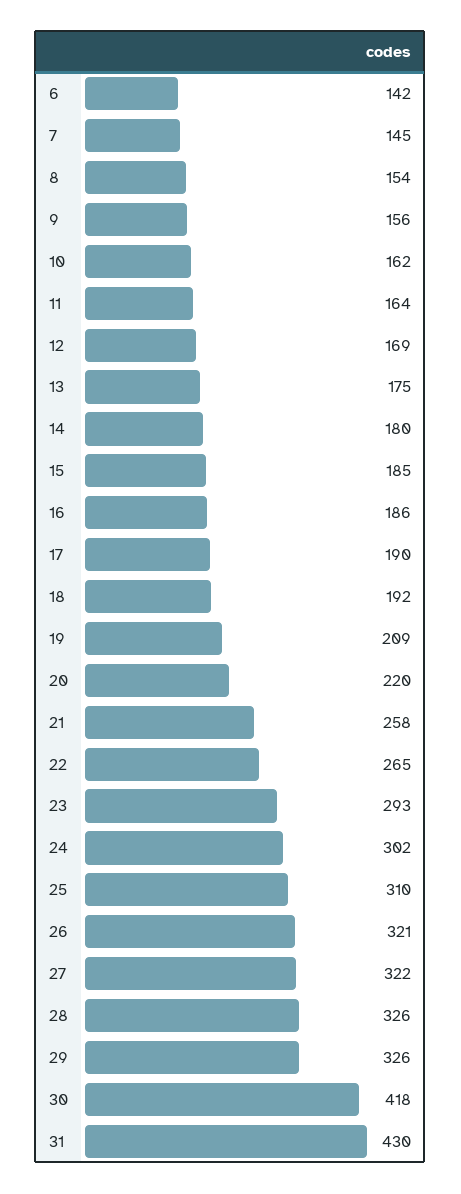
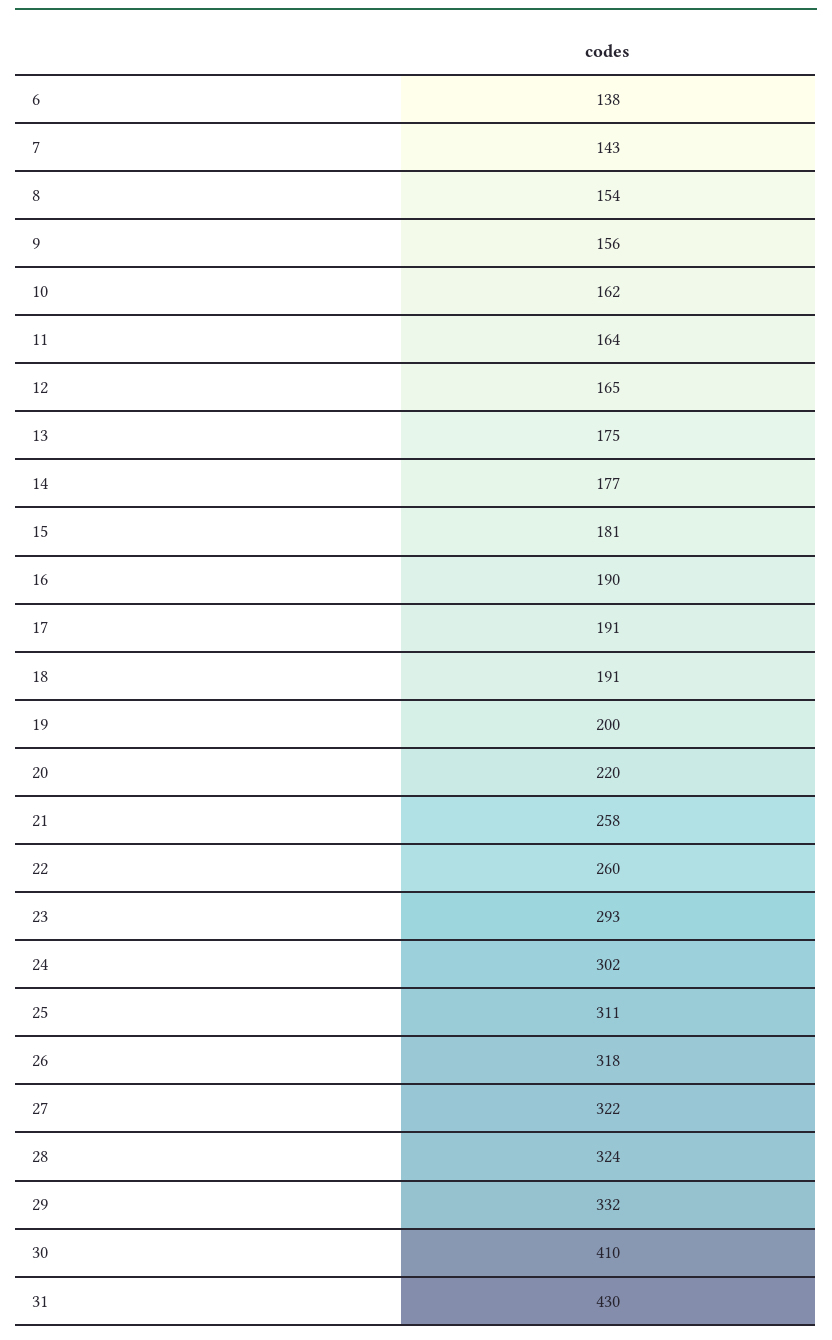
6: 142 -> 138
7: 145 -> 143
12: 169 -> 165
14: 180 -> 177
15: 185 -> 181
16: 186 -> 190
17: 190 -> 191
18: 192 -> 191
19: 209 -> 200
22: 265 -> 260
25: 310 -> 311
26: 321 -> 318
28: 326 -> 324
29: 326 -> 332
30: 418 -> 410

